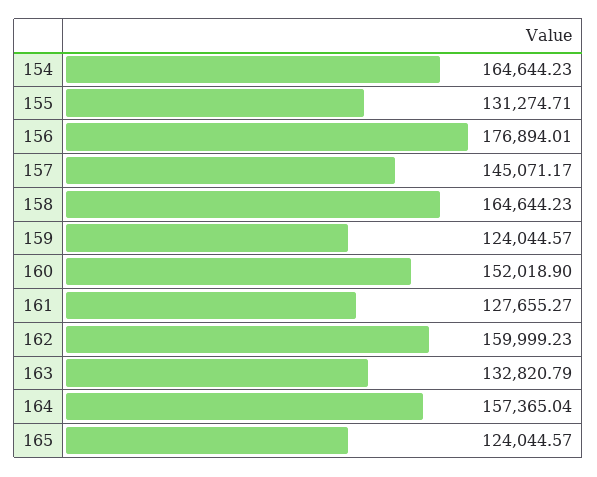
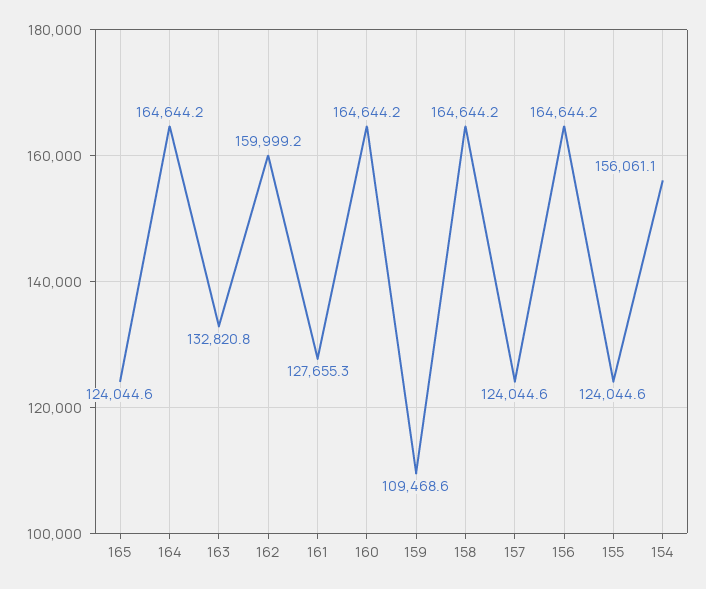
154: 164644.23 -> 156061.1
155: 131274.71 -> 124044.6
156: 176894.01 -> 164644.2
157: 145071.17 -> 124044.6
159: 124044.57 -> 109468.6
160: 152018.9 -> 164644.2
164: 157365.04 -> 164644.2

